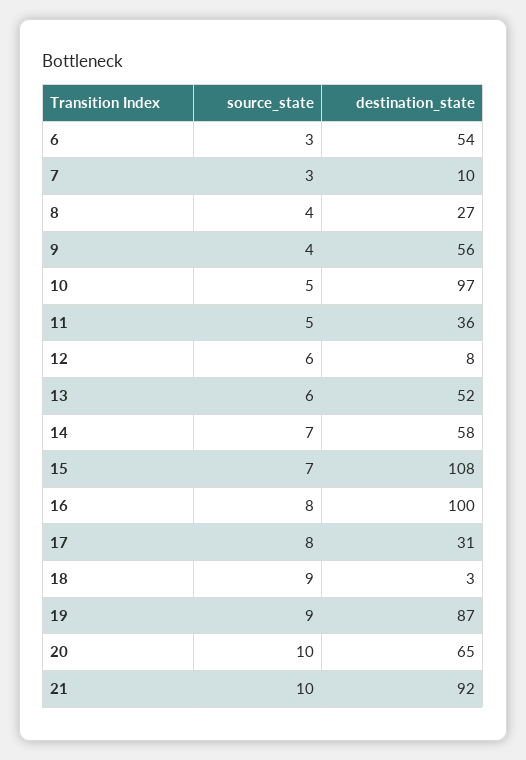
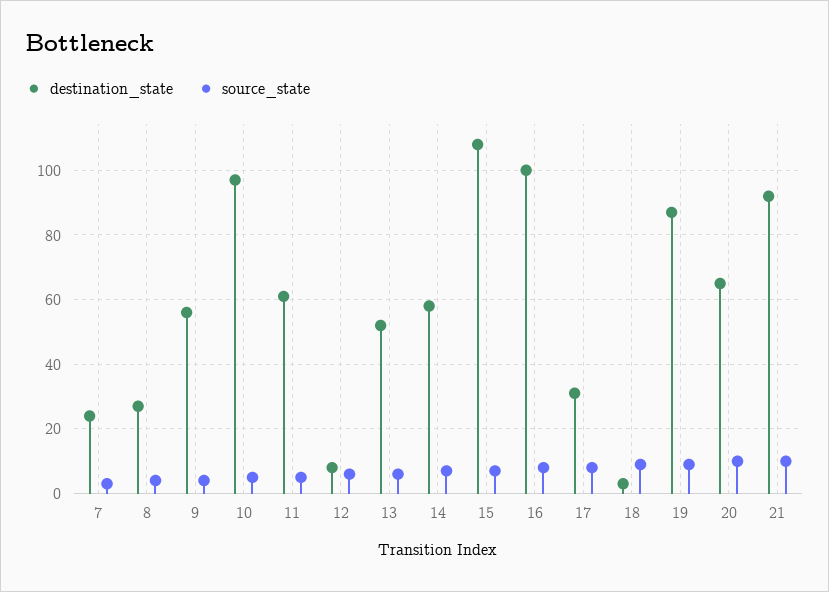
source_state, 6: 3 -> none
destination_state, 6: 54 -> none
destination_state, 7: 10 -> 25
destination_state, 11: 36 -> 60

